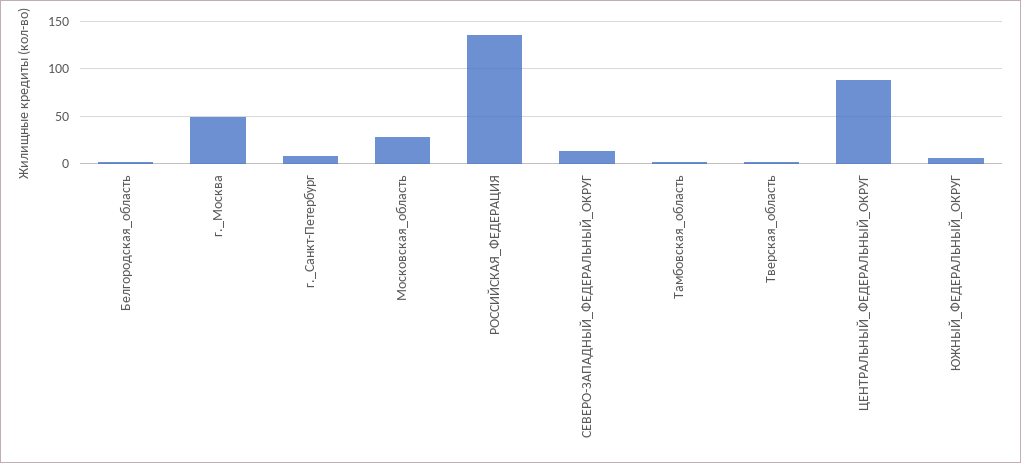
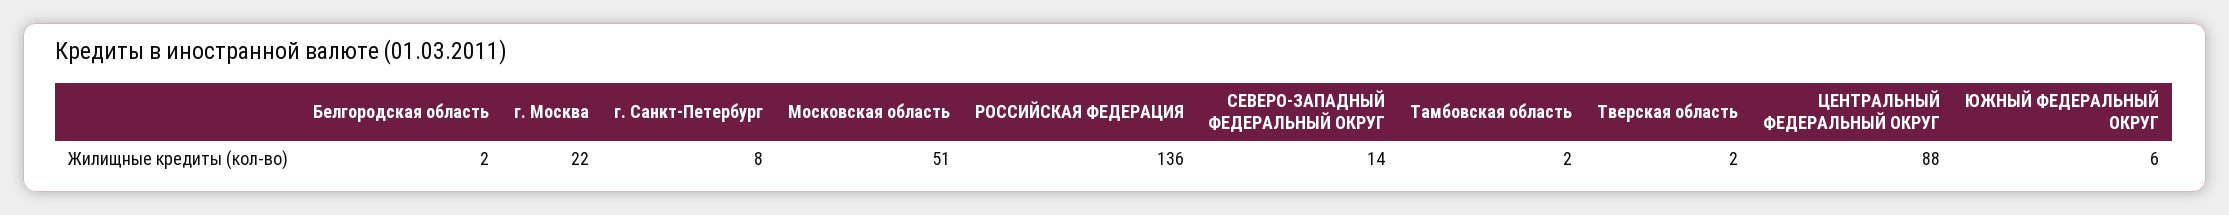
г._Москва: 50 -> 22
Московская_область: 30 -> 51

